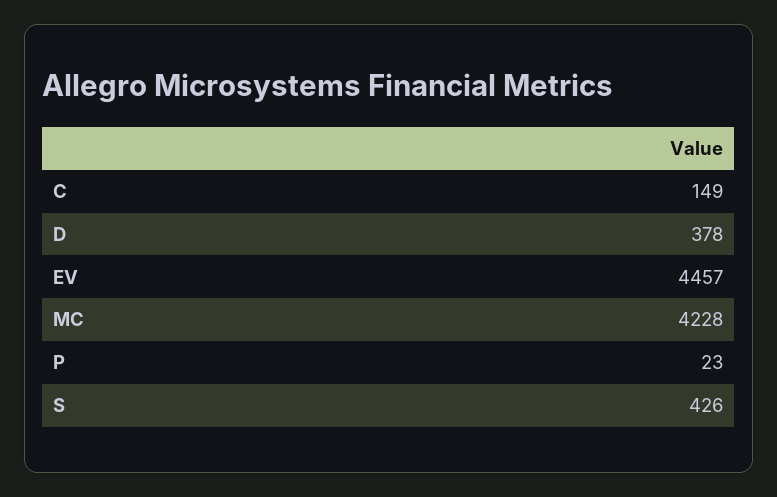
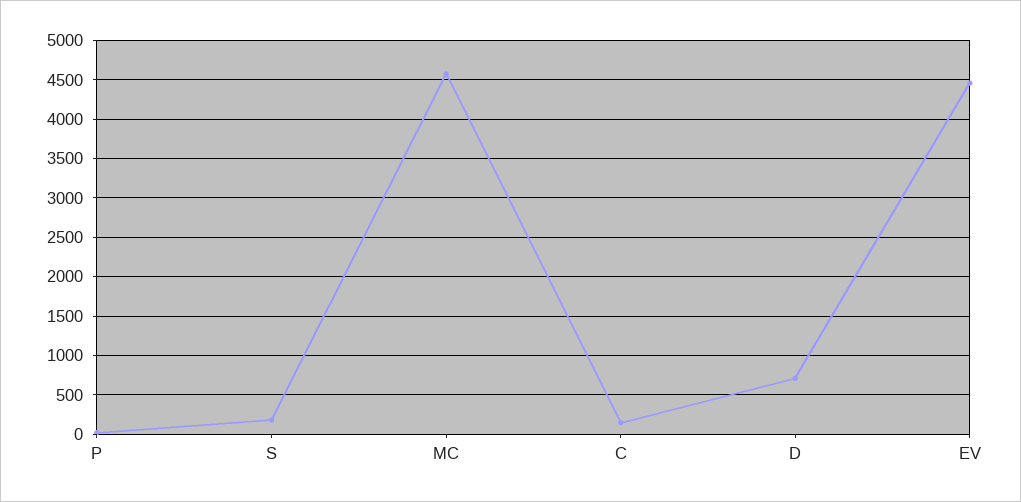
D: 378 -> 700
MC: 4228 -> 4600
S: 426 -> 200

